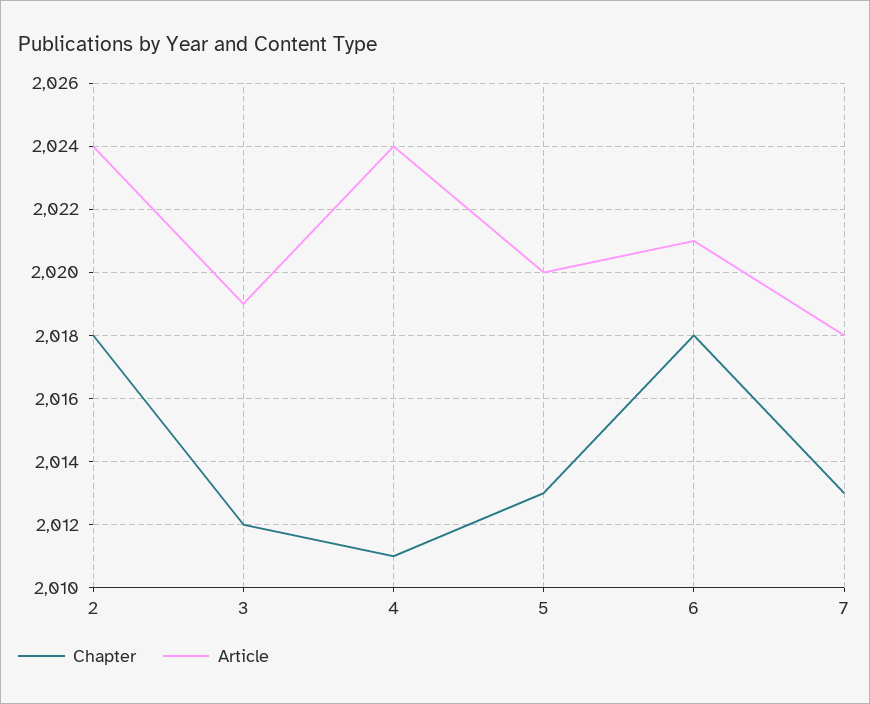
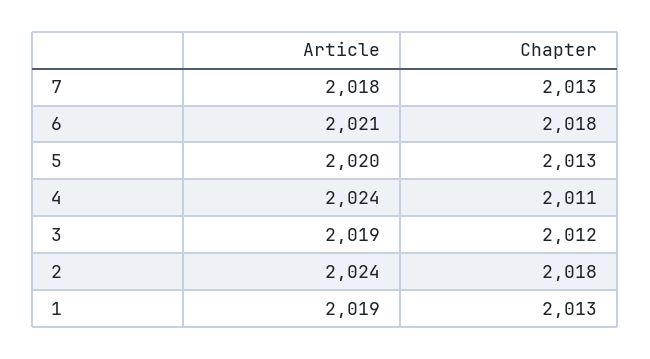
Article, 1: none -> 2019
Chapter, 1: none -> 2013

